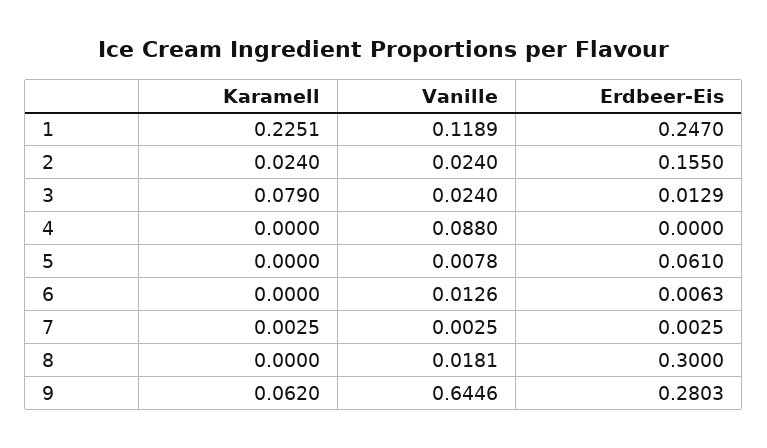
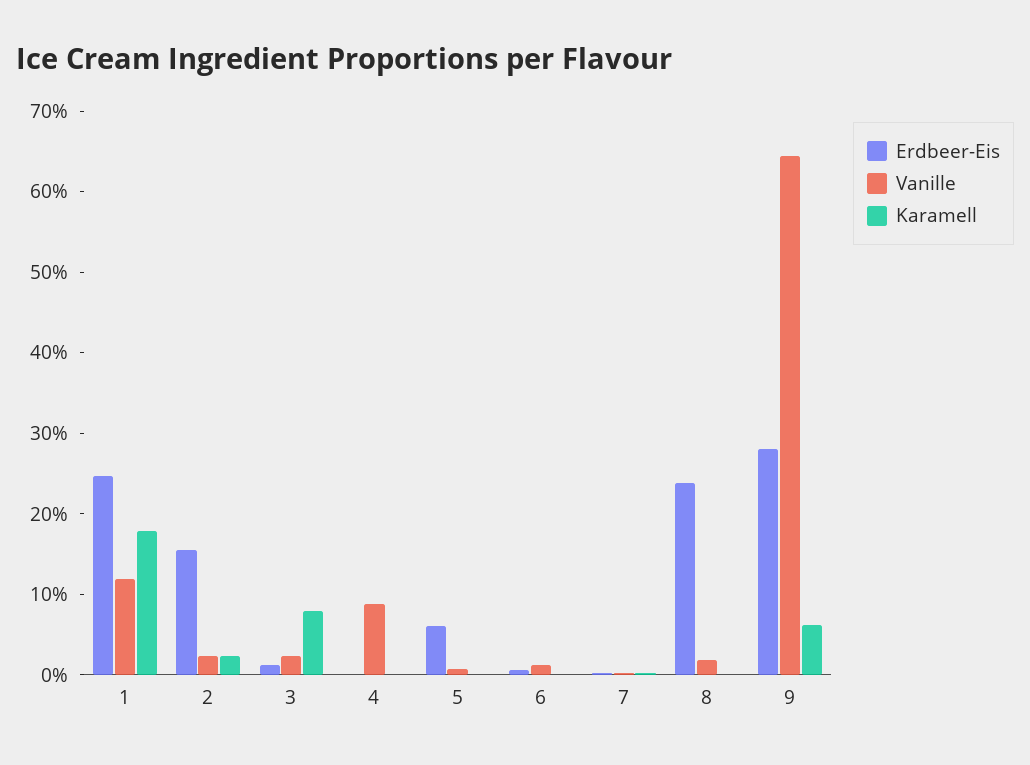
Karamell, 1: 0.2251 -> 0.18
Erdbeer-Eis, 8: 0.3 -> 0.24

